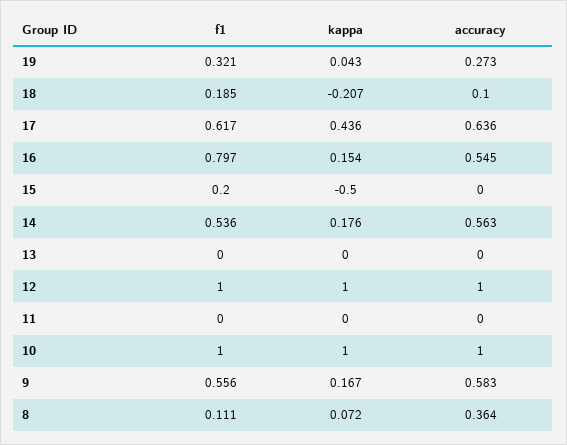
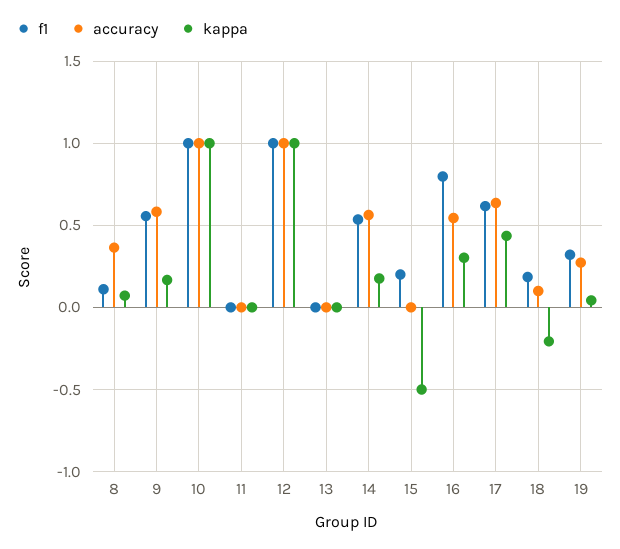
kappa, 16: 0.154 -> 0.3

